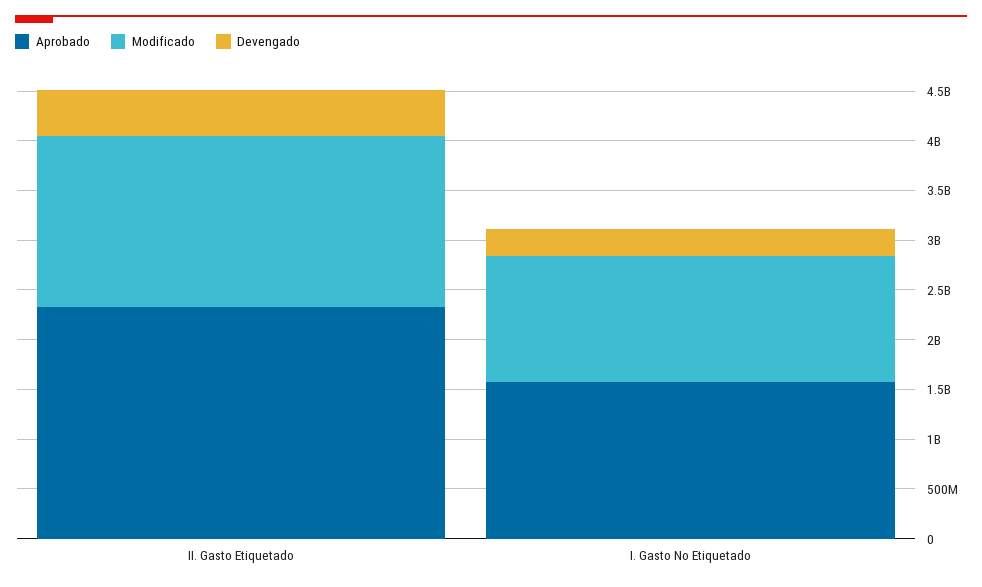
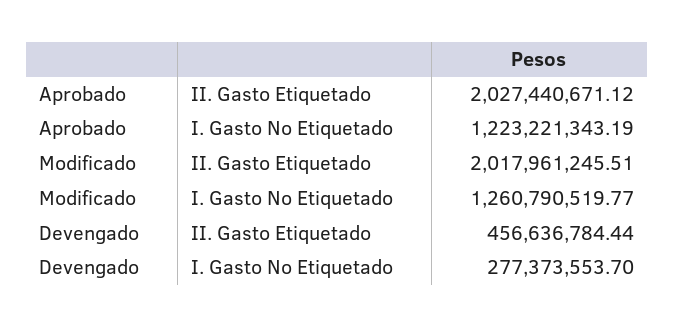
Aprobado, II. Gasto Etiquetado: 2300000000 -> 2027440671.12
Modificado, II. Gasto Etiquetado: 1700000000 -> 2017961245.51
Aprobado, I. Gasto No Etiquetado: 1600000000 -> 1223221343.19

